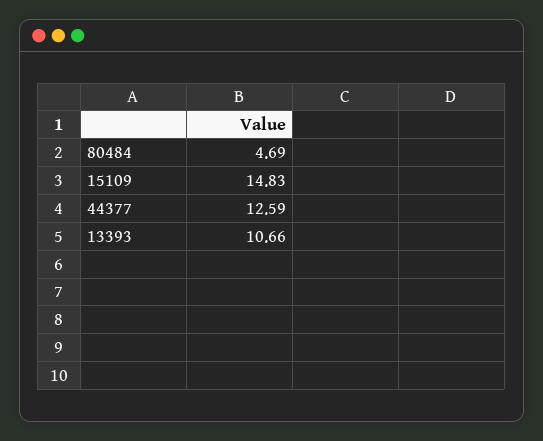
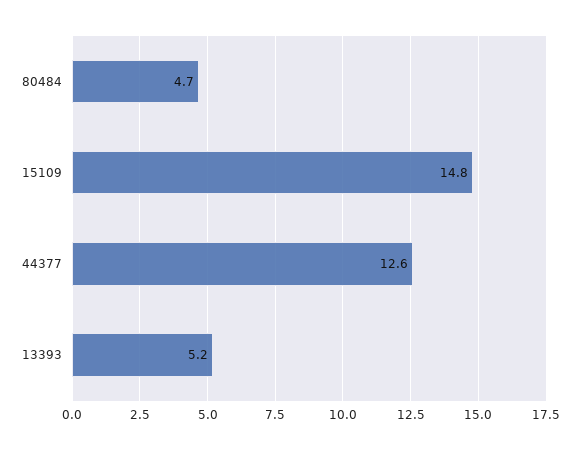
13393: 10.66 -> 5.2

